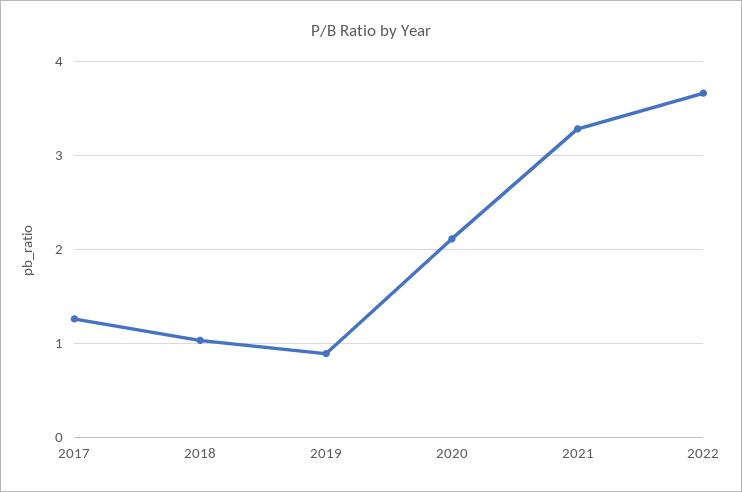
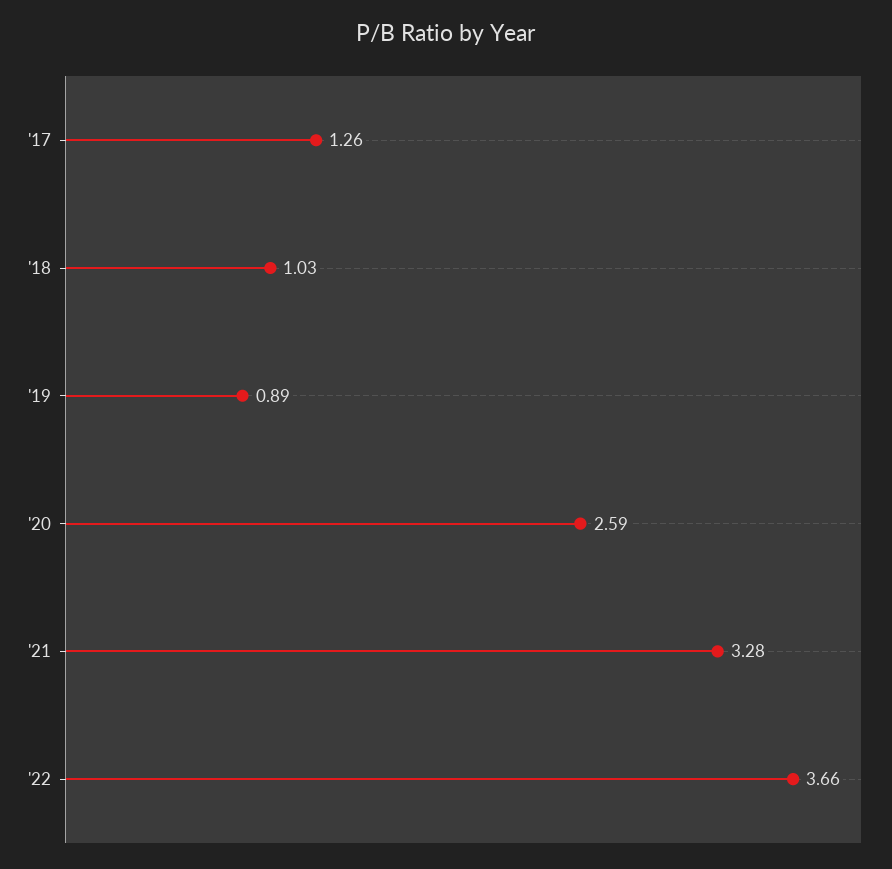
2020: 2.1 -> 2.59

